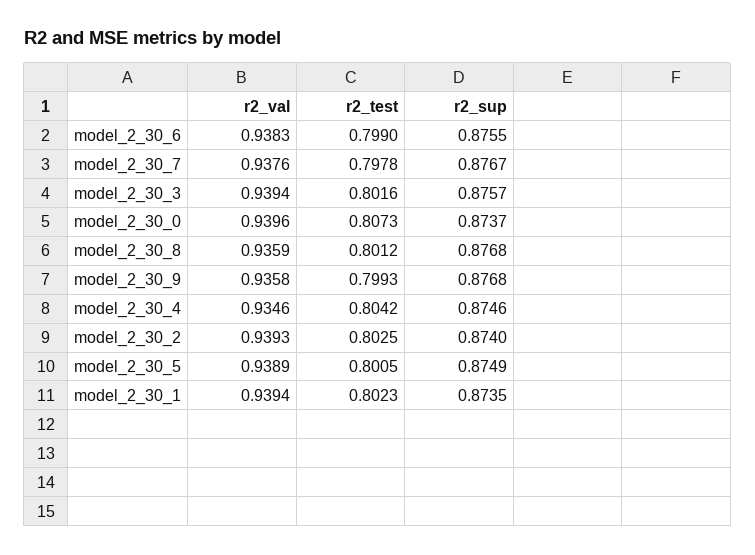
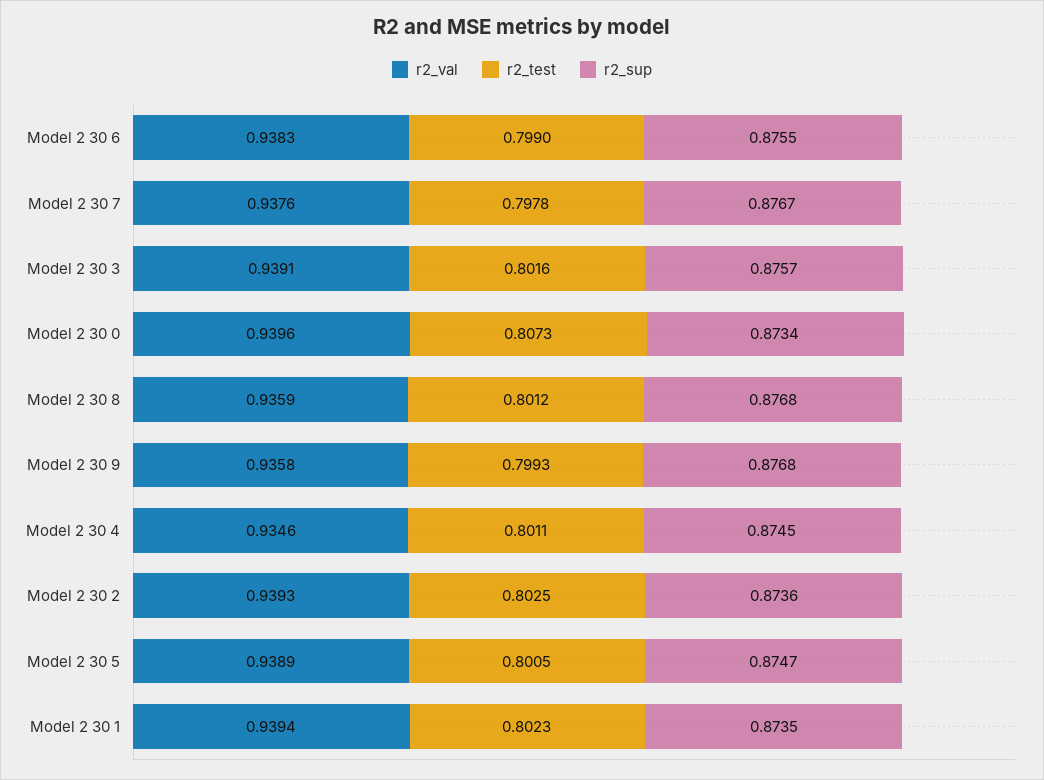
r2_val, model_2_30_3: 0.9394 -> 0.9391
r2_sup, model_2_30_0: 0.8737 -> 0.8734
r2_test, model_2_30_4: 0.8042 -> 0.8011
r2_sup, model_2_30_4: 0.8746 -> 0.8745
r2_sup, model_2_30_2: 0.874 -> 0.8736
r2_sup, model_2_30_5: 0.8749 -> 0.8747

